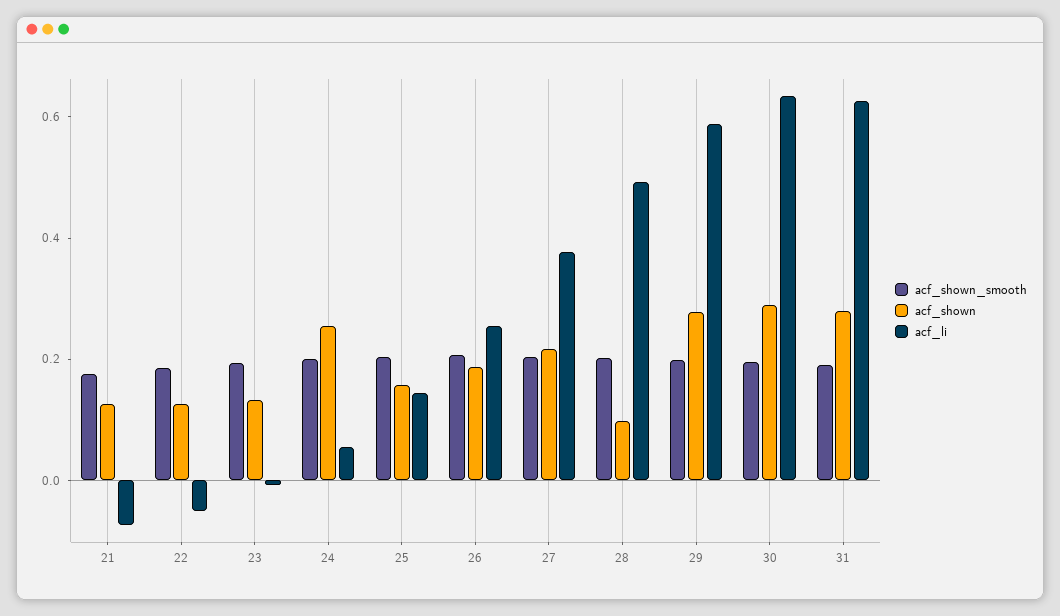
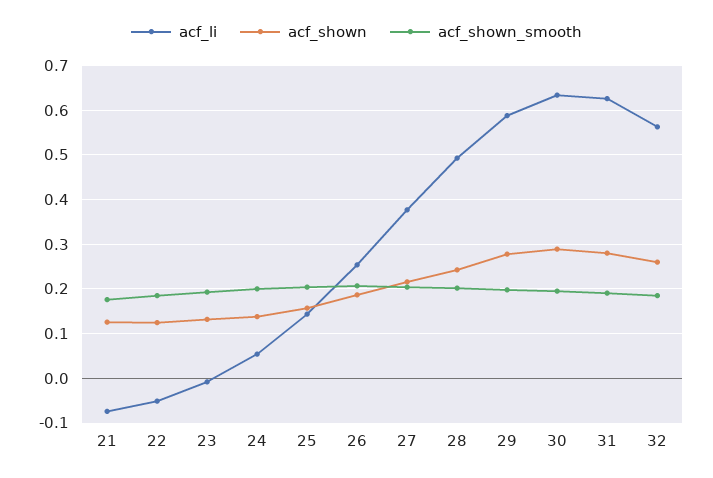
acf_shown, 24: 0.25 -> 0.14
acf_shown, 28: 0.1 -> 0.24
acf_li, 32: none -> 0.56
acf_shown, 32: none -> 0.26
acf_shown_smooth, 32: none -> 0.18

